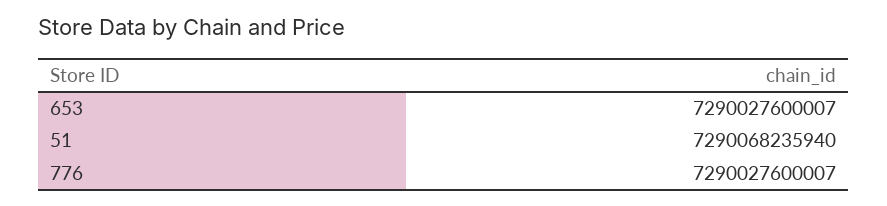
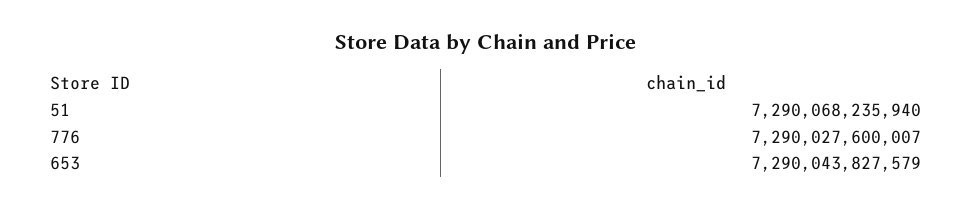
653: 7290027600007 -> 7290043827579

